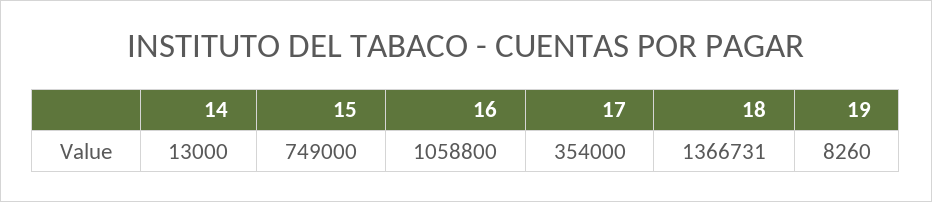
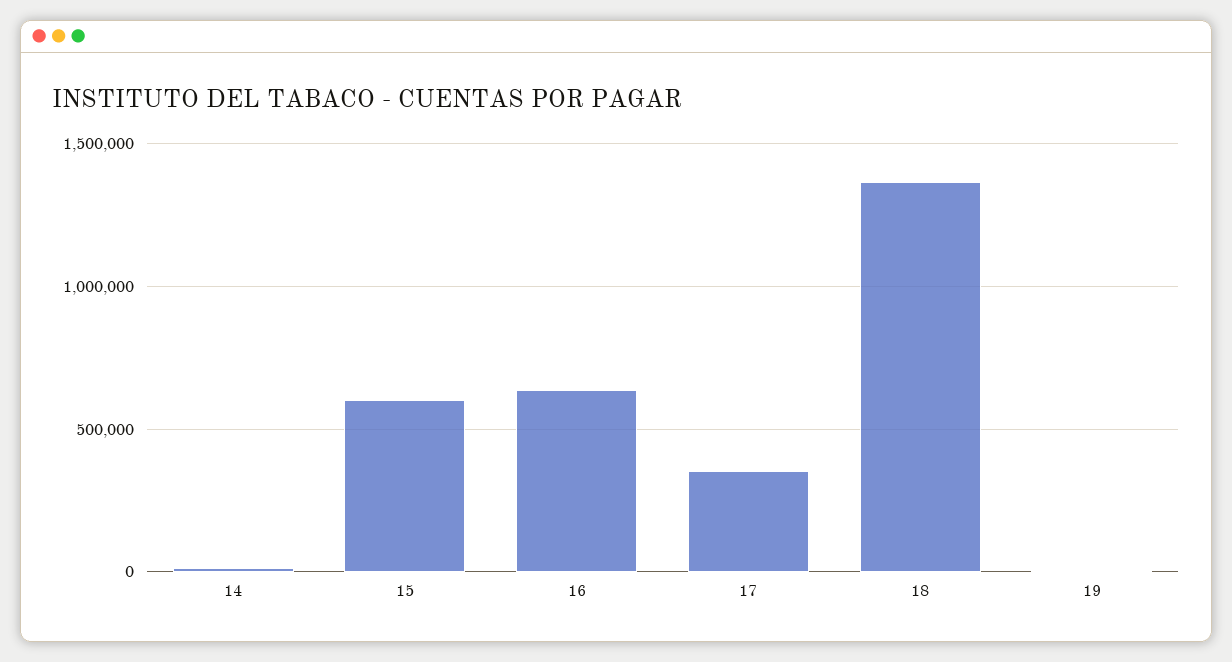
15: 749000 -> 600000
16: 1058800 -> 650000

